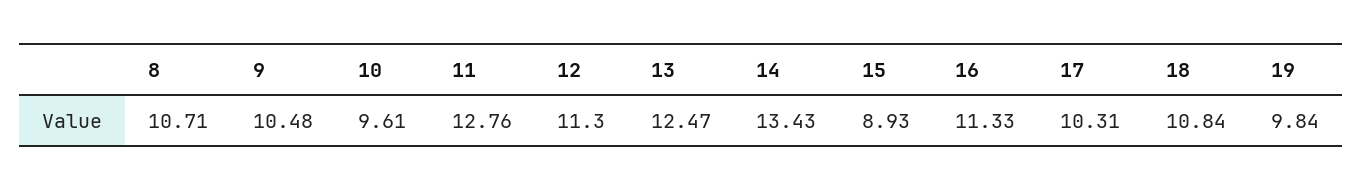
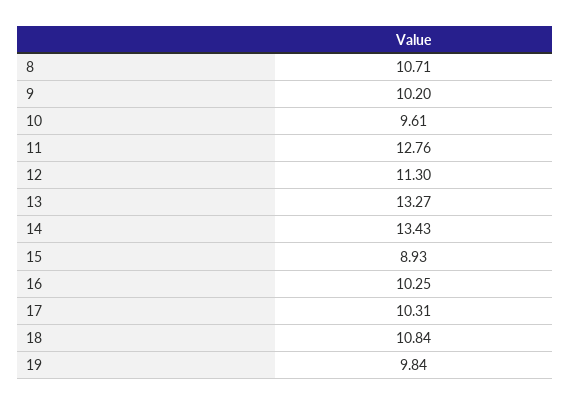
9: 10.48 -> 10.2
13: 12.47 -> 13.27
16: 11.33 -> 10.25

